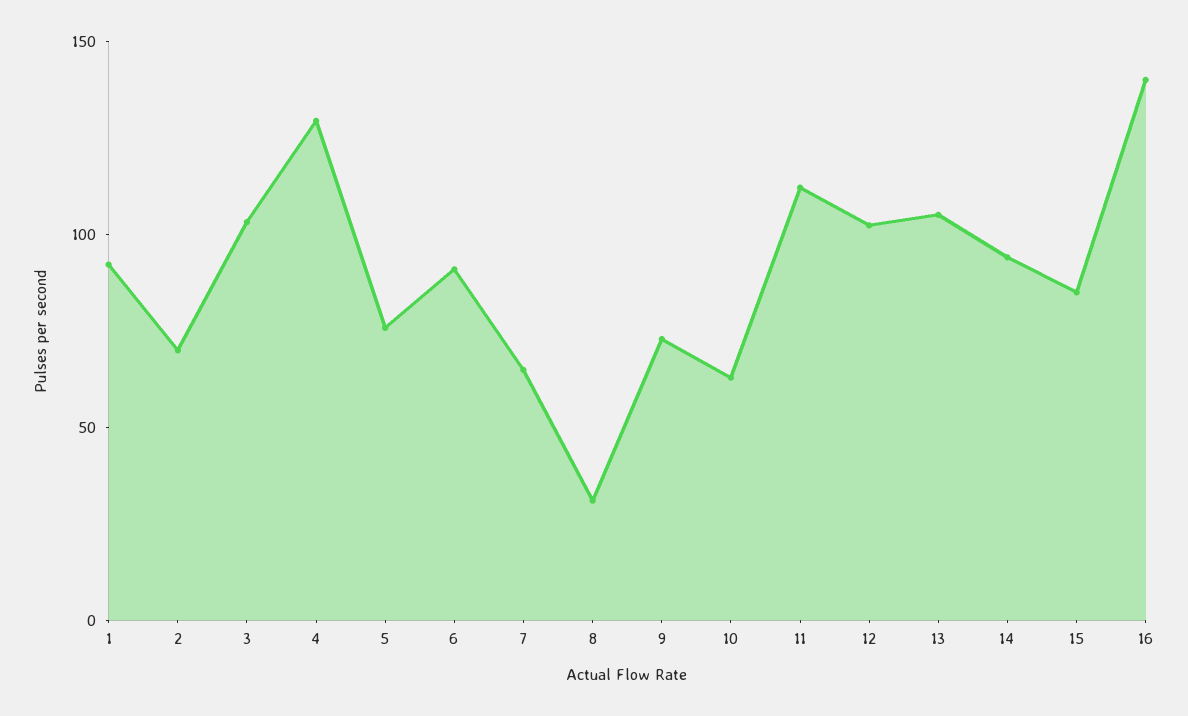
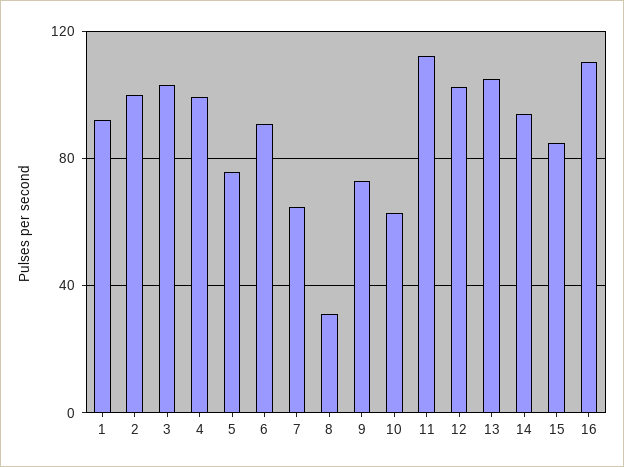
2: 70 -> 100
4: 130 -> 100
16: 140 -> 110

